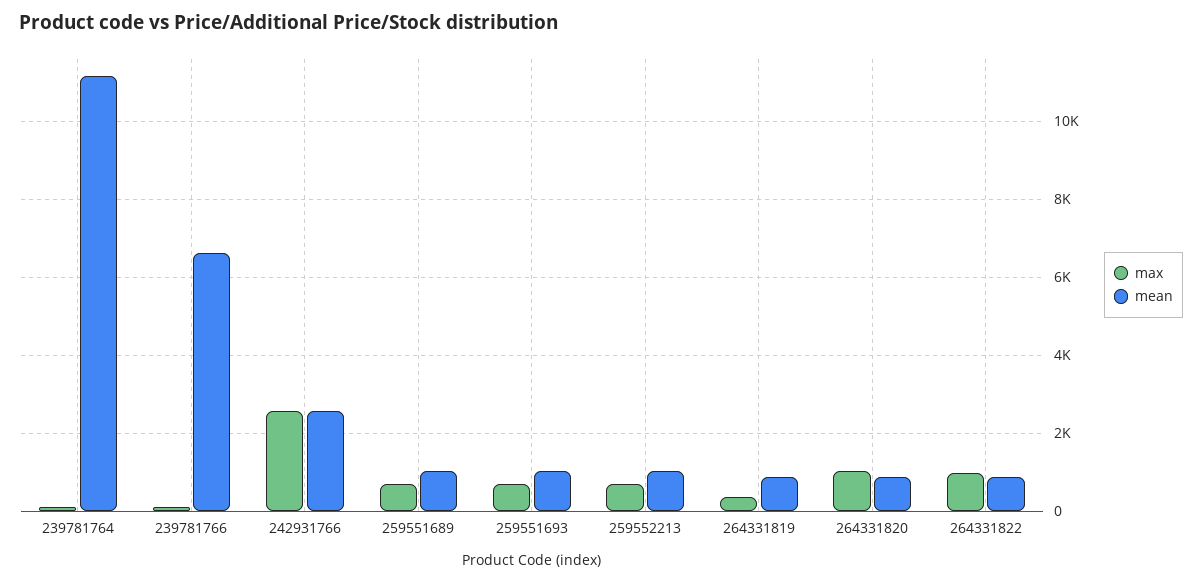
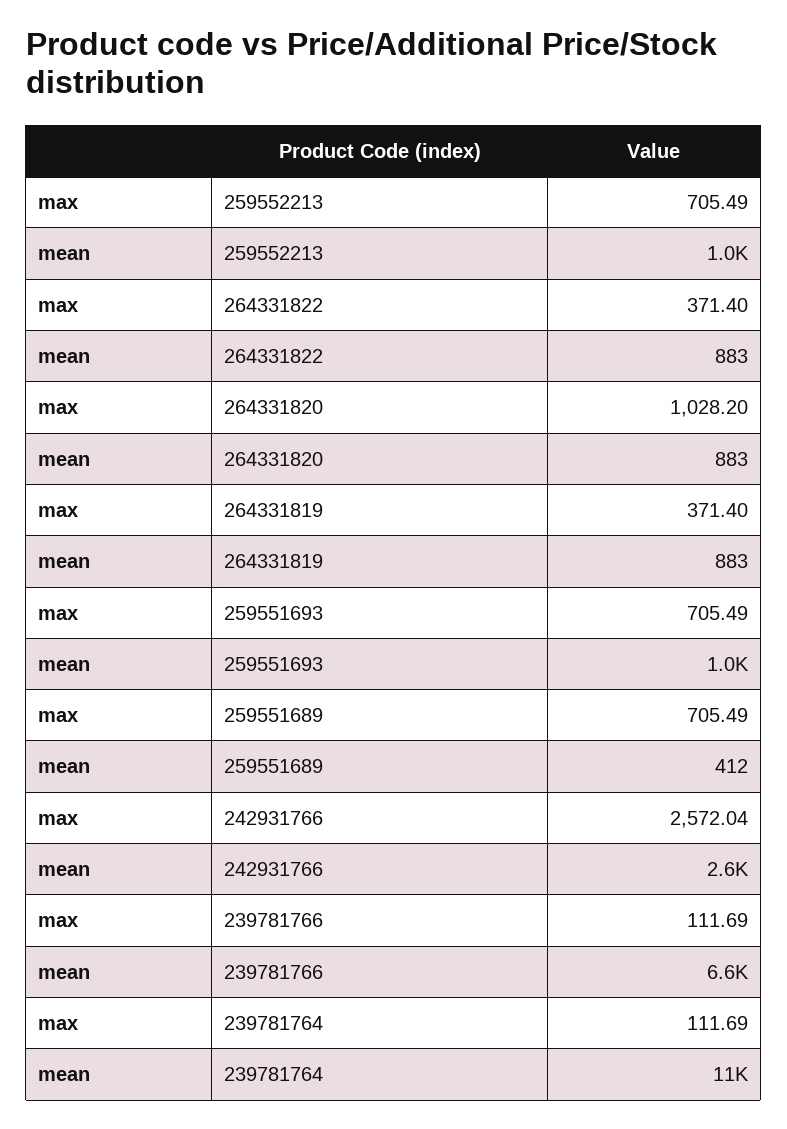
mean, 259551689: 1000 -> 412
max, 264331822: 1000 -> 371.4

